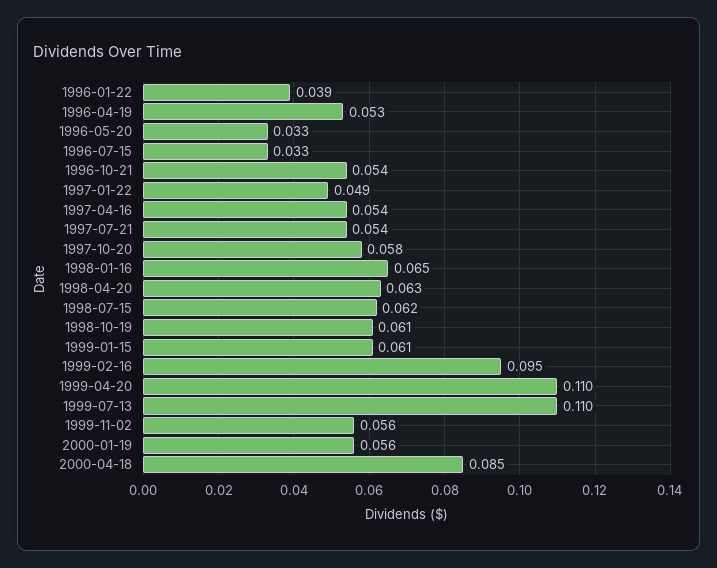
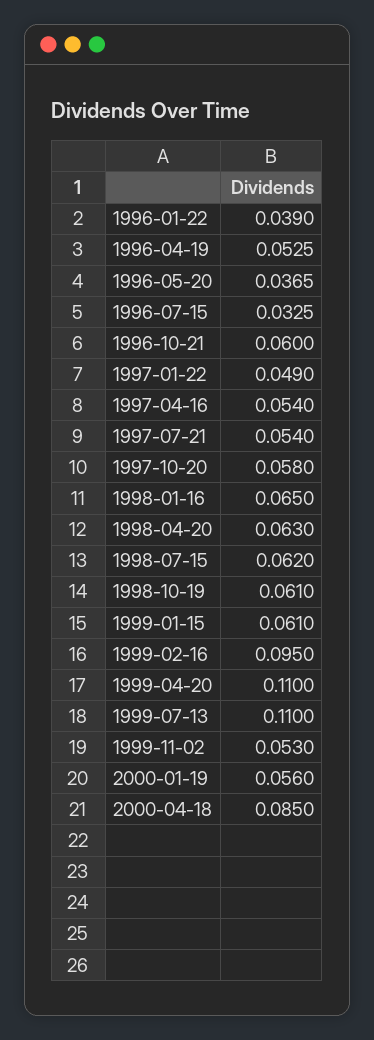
1996-05-20: 0.033 -> 0.0365
1996-10-21: 0.054 -> 0.06
1999-11-02: 0.056 -> 0.053

